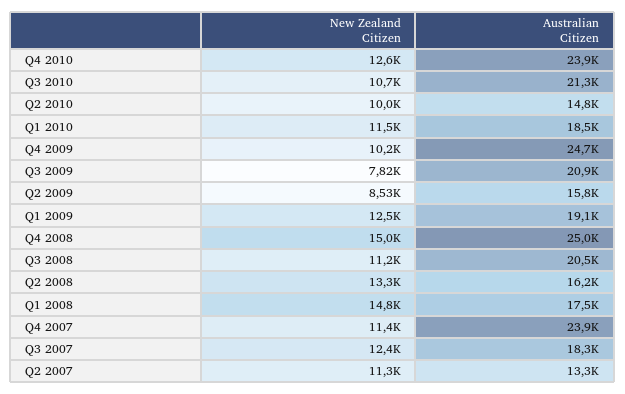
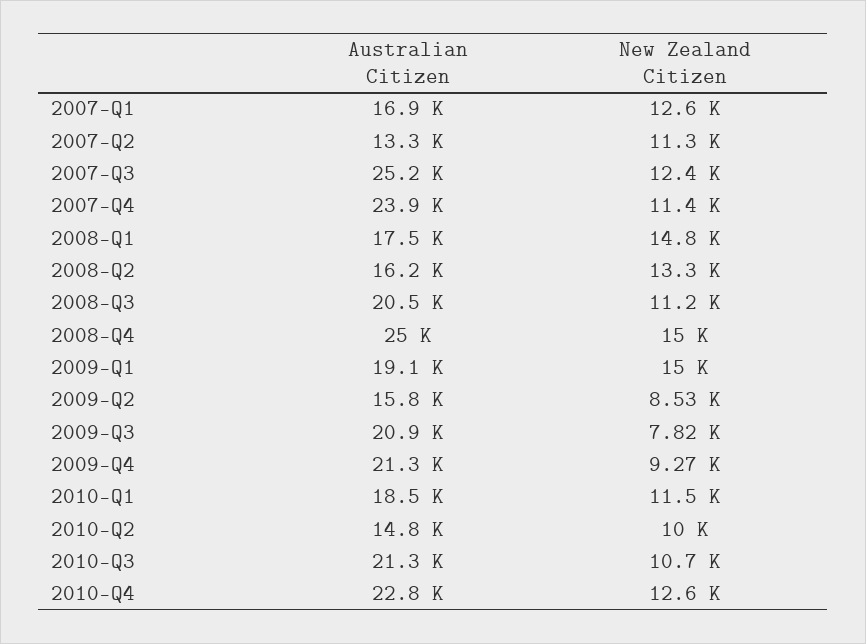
Australian Citizen, Q4 2010: 23900 -> 22800
New Zealand Citizen, Q4 2009: 10200 -> 9270
Australian Citizen, Q4 2009: 24700 -> 21300
New Zealand Citizen, Q1 2009: 12500 -> 15000
Australian Citizen, Q3 2007: 18300 -> 25200
Australian Citizen, 2007-Q1: none -> 16900
New Zealand Citizen, 2007-Q1: none -> 12600

